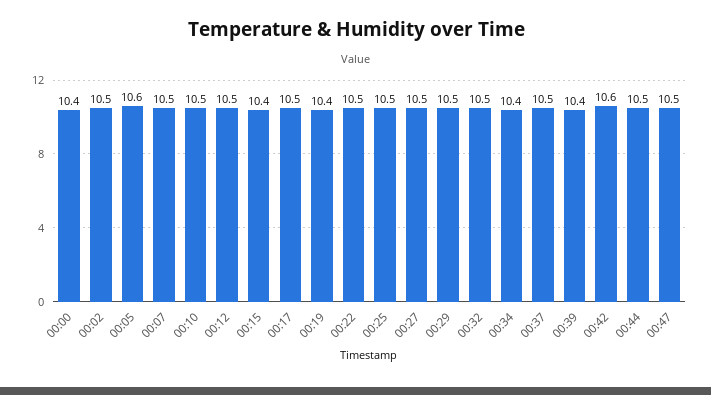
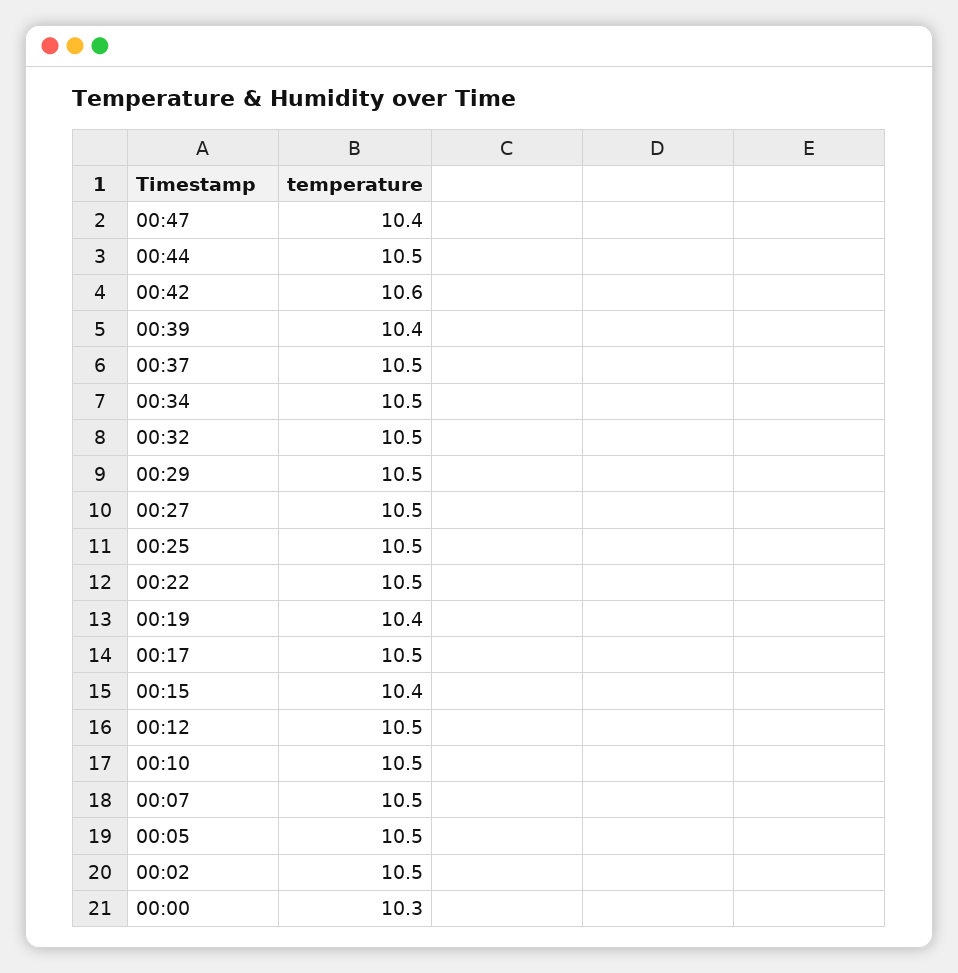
00:00: 10.4 -> 10.3
00:05: 10.6 -> 10.5
00:34: 10.4 -> 10.5
00:47: 10.5 -> 10.4

